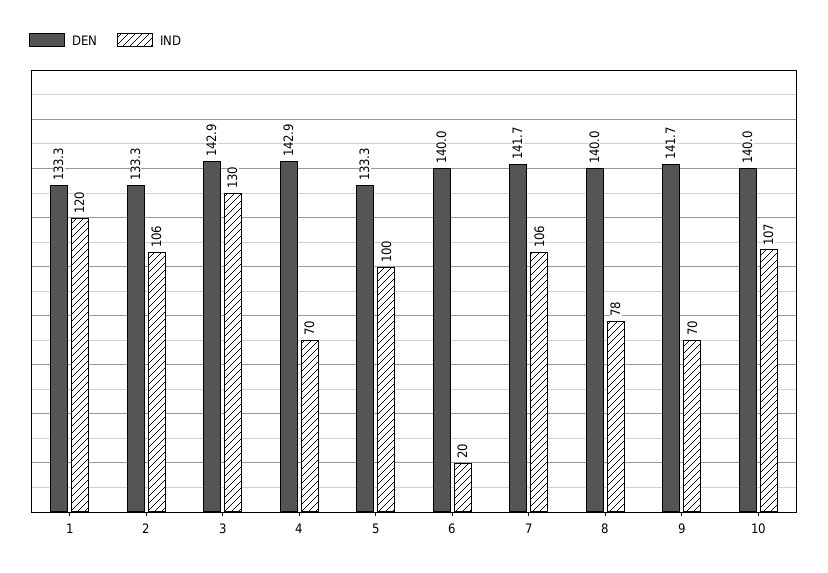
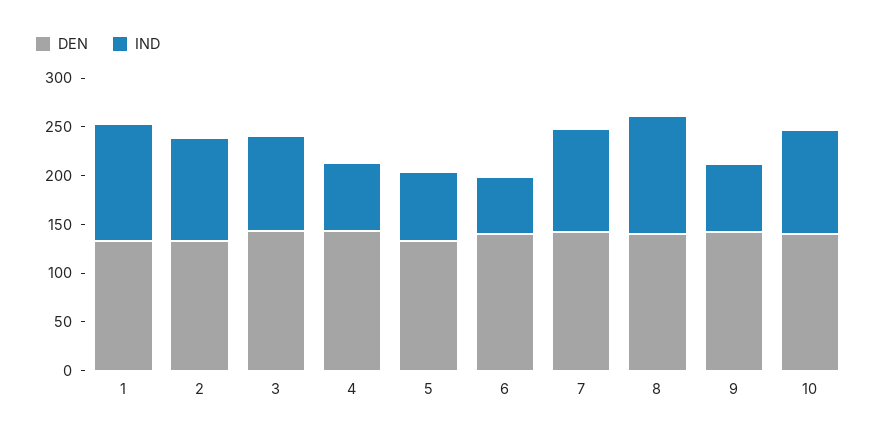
IND, 3: 130 -> 100
IND, 5: 100 -> 70
IND, 6: 20 -> 60
IND, 8: 78 -> 120

